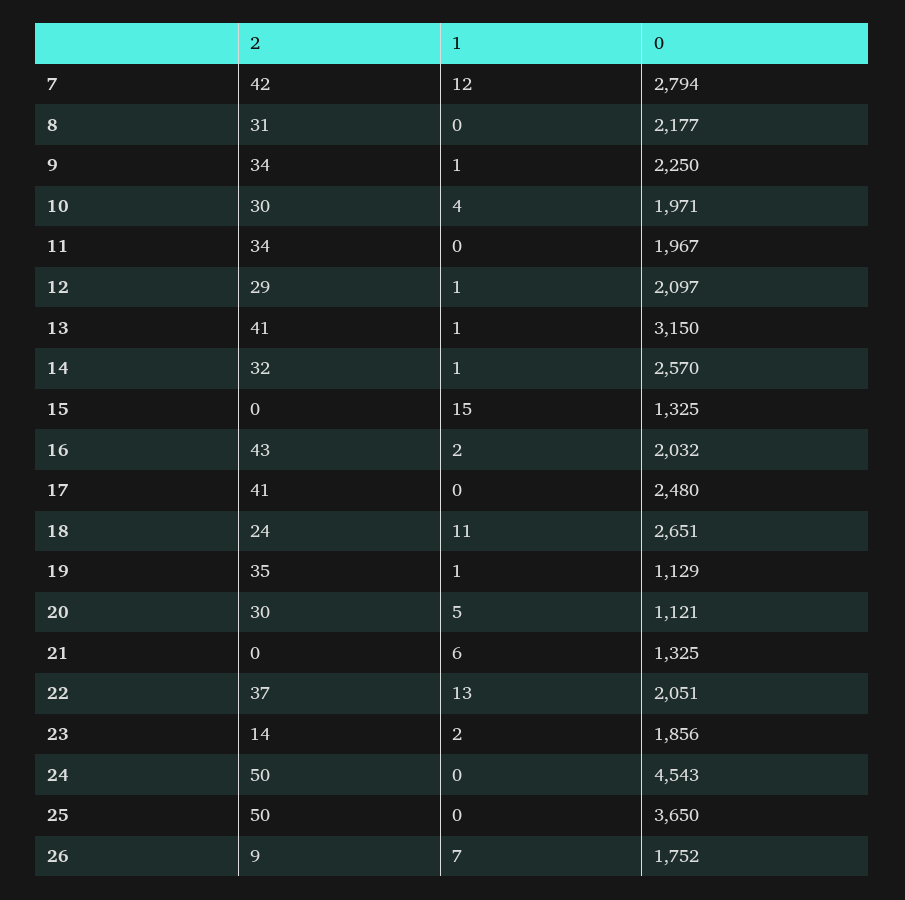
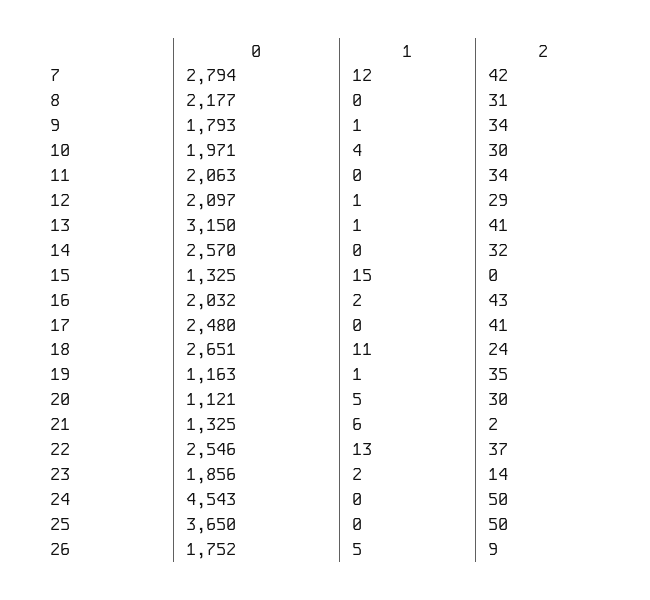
0, 9: 2250 -> 1793
0, 11: 1967 -> 2063
1, 14: 1 -> 0
0, 19: 1129 -> 1163
2, 21: 0 -> 2
0, 22: 2051 -> 2546
1, 26: 7 -> 5

